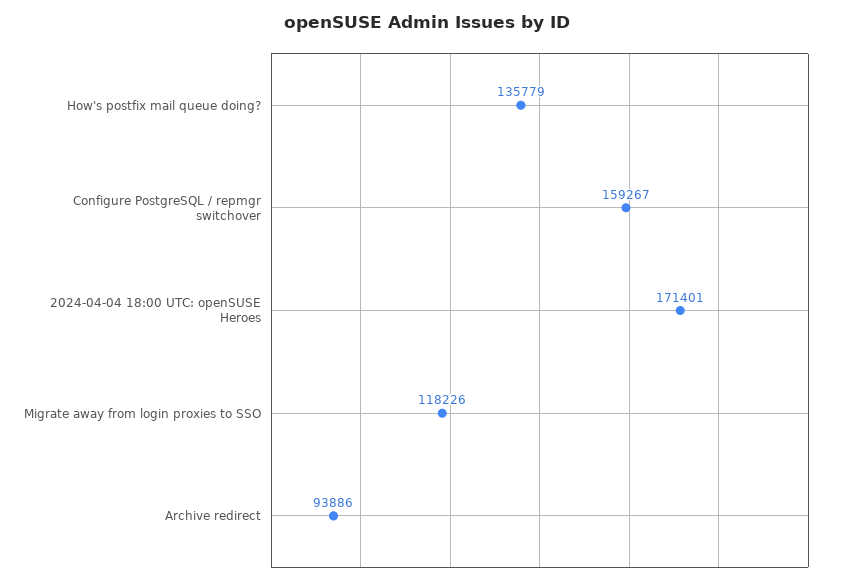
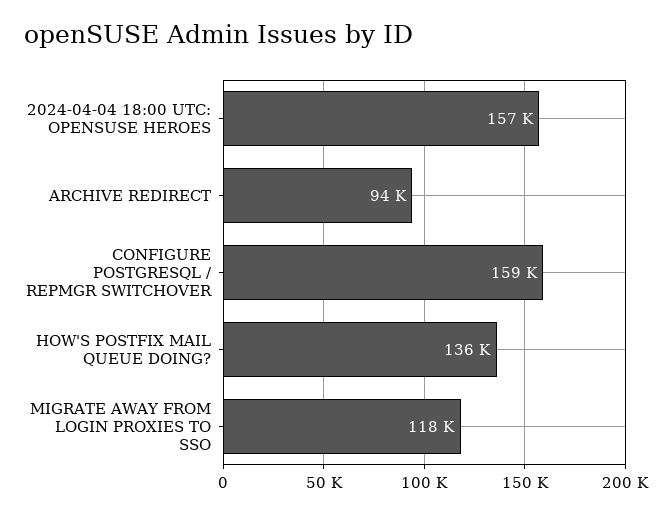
2024-04-04 18:00 UTC: openSUSE Heroes: 171401 -> 157000

